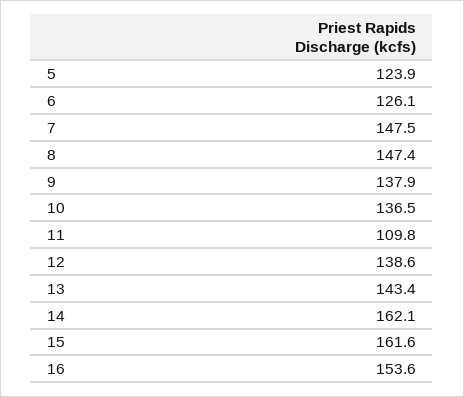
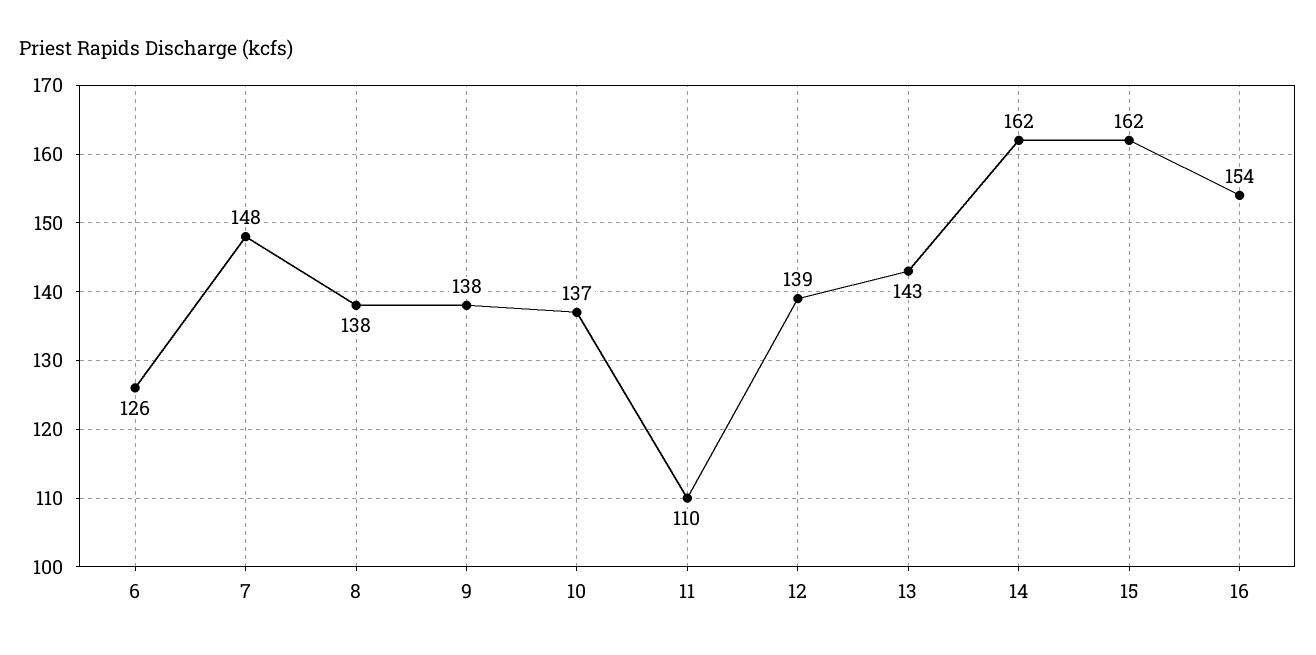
5: 123.9 -> none
8: 147.4 -> 138

